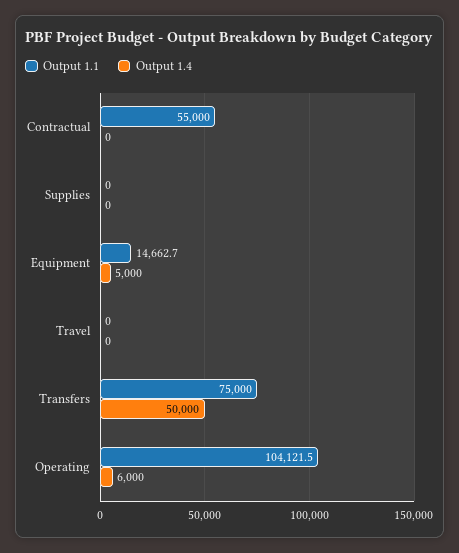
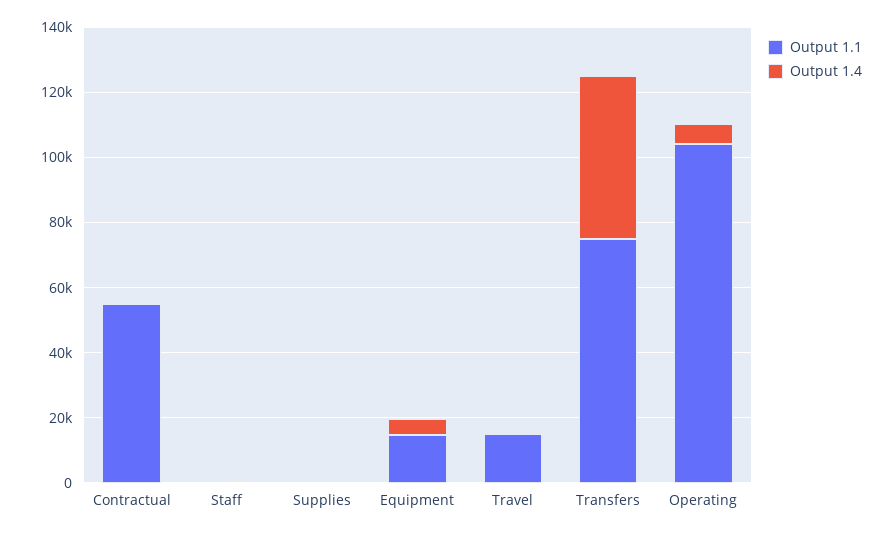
Output 1.1, Travel: 0 -> 15000
Output 1.1, Staff: none -> 0
Output 1.4, Staff: none -> 0

